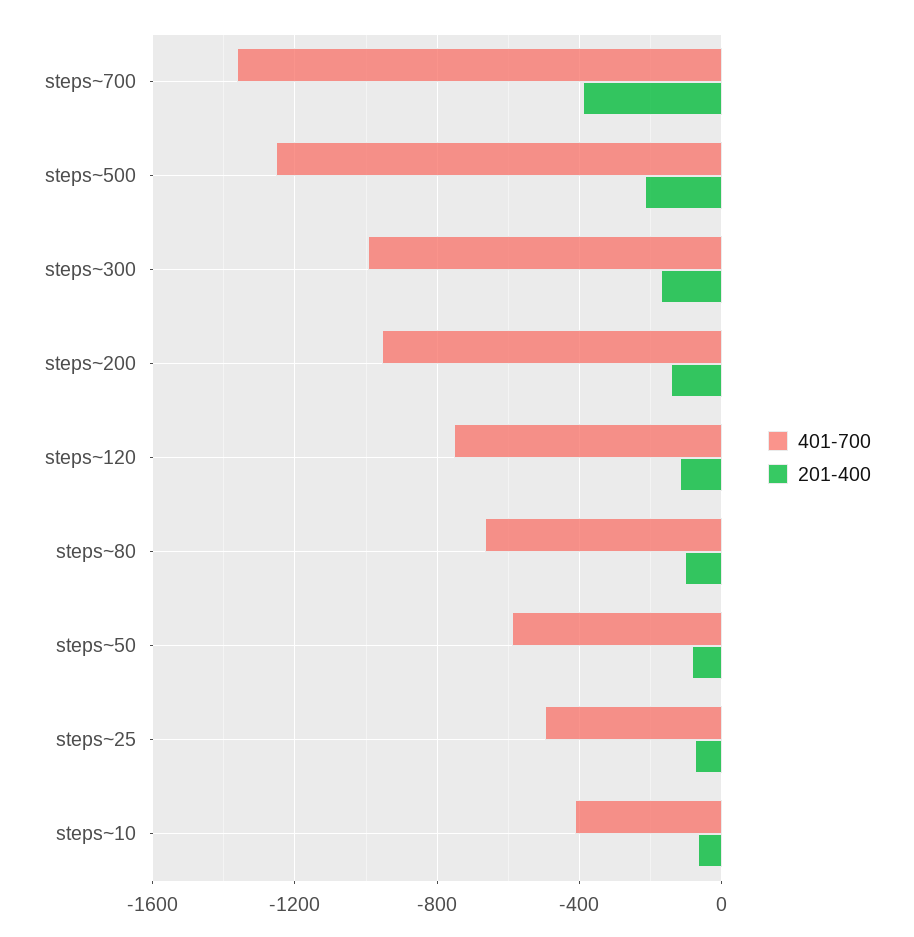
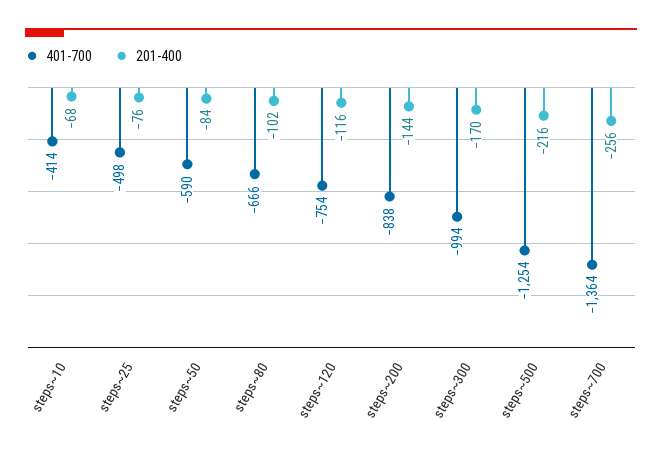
201-400, steps~700: -400 -> -256
401-700, steps~200: -950 -> -838

